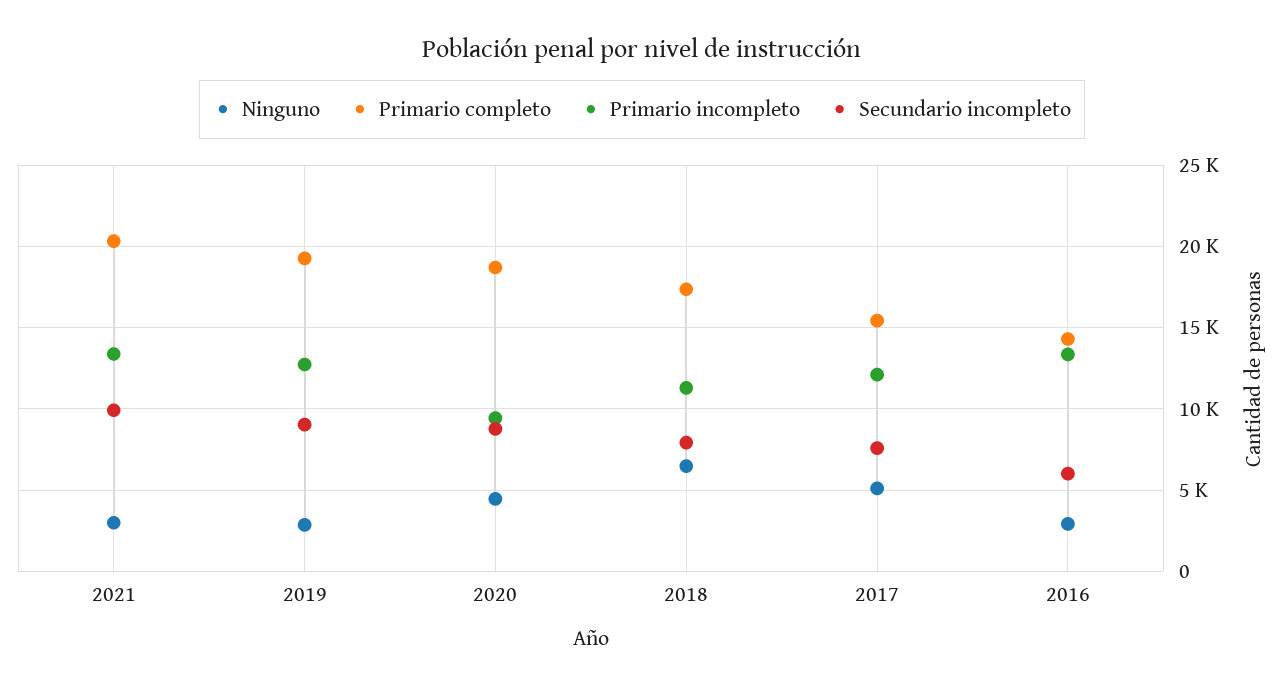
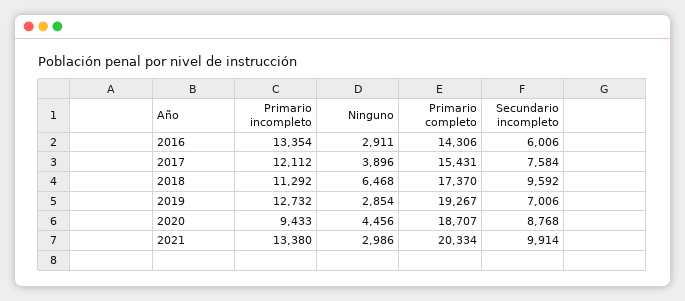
Secundario incompleto, 2019: 9000 -> 7006
Secundario incompleto, 2018: 8000 -> 9592
Ninguno, 2017: 5000 -> 3896

